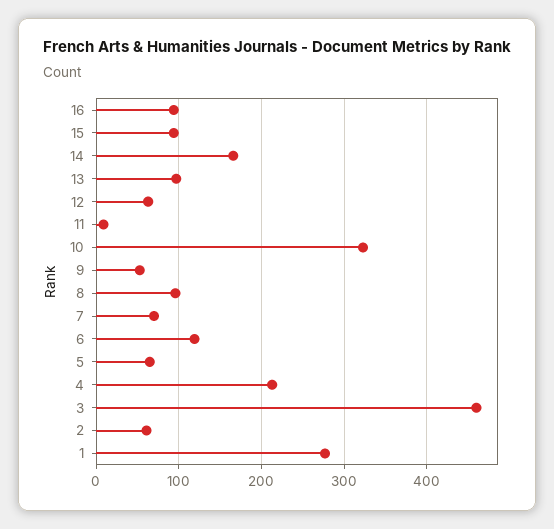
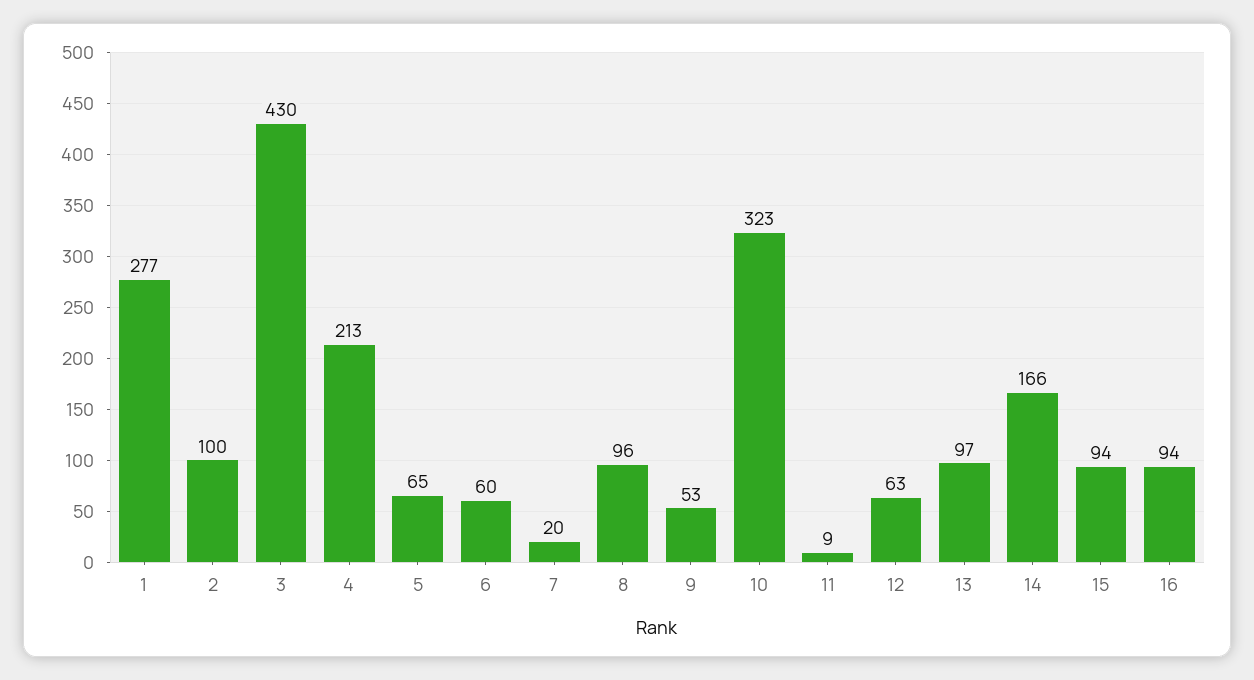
7: 70 -> 20
6: 120 -> 60
3: 460 -> 430
2: 60 -> 100

